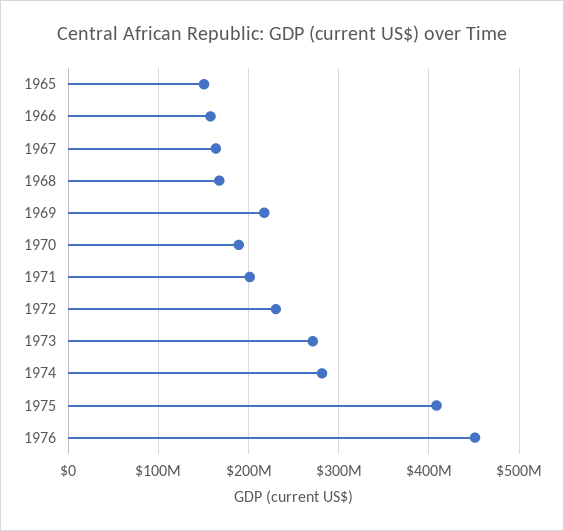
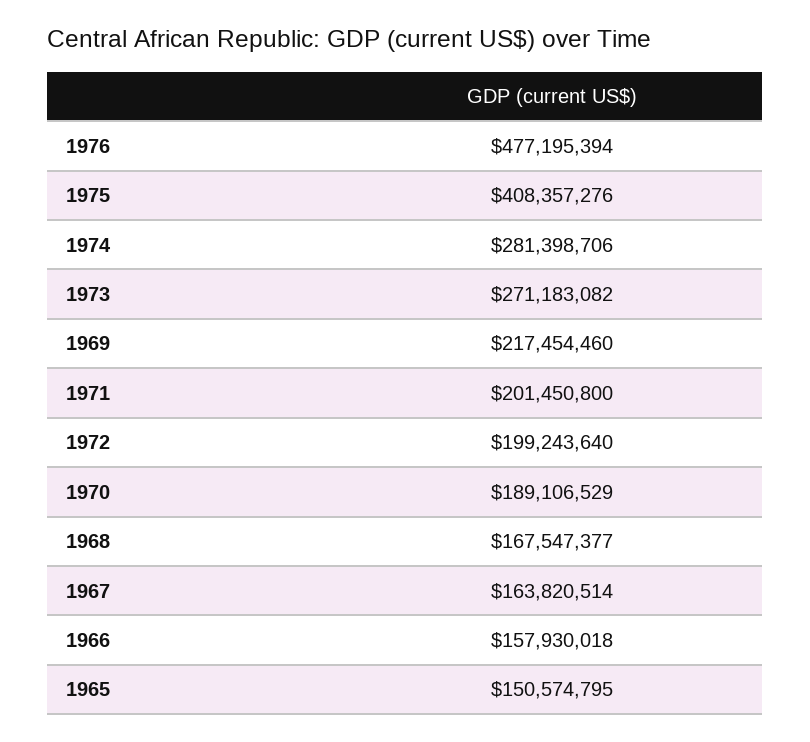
1972: 230000000 -> 199243640
1976: 450000000 -> 477195394

